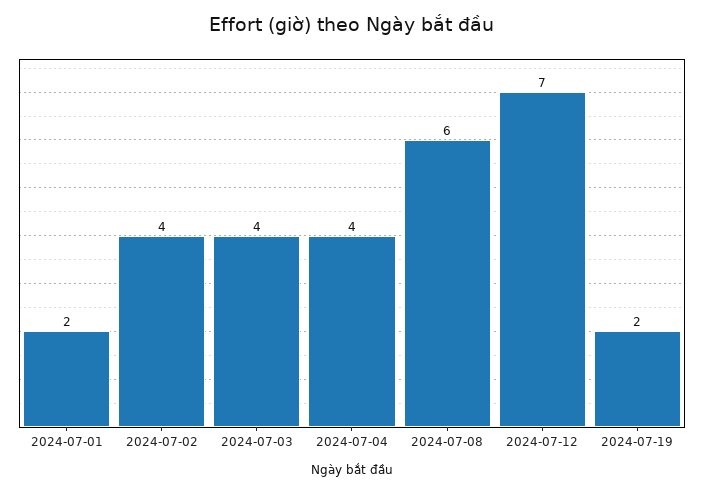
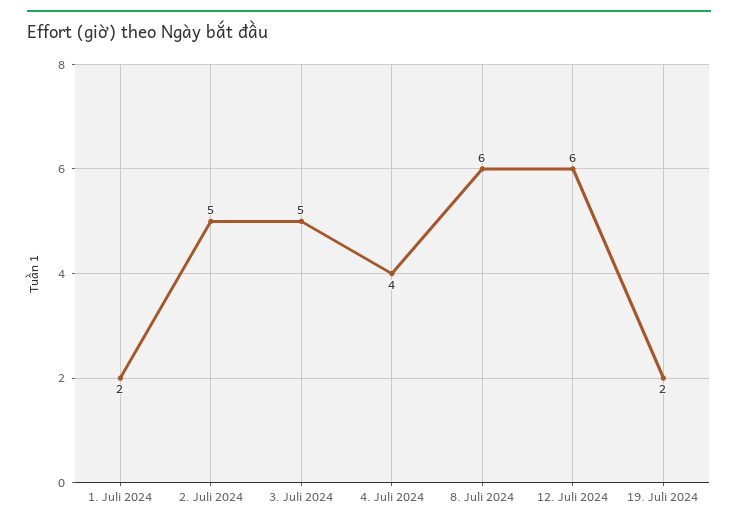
2024-07-02: 4 -> 5
2024-07-03: 4 -> 5
2024-07-12: 7 -> 6

